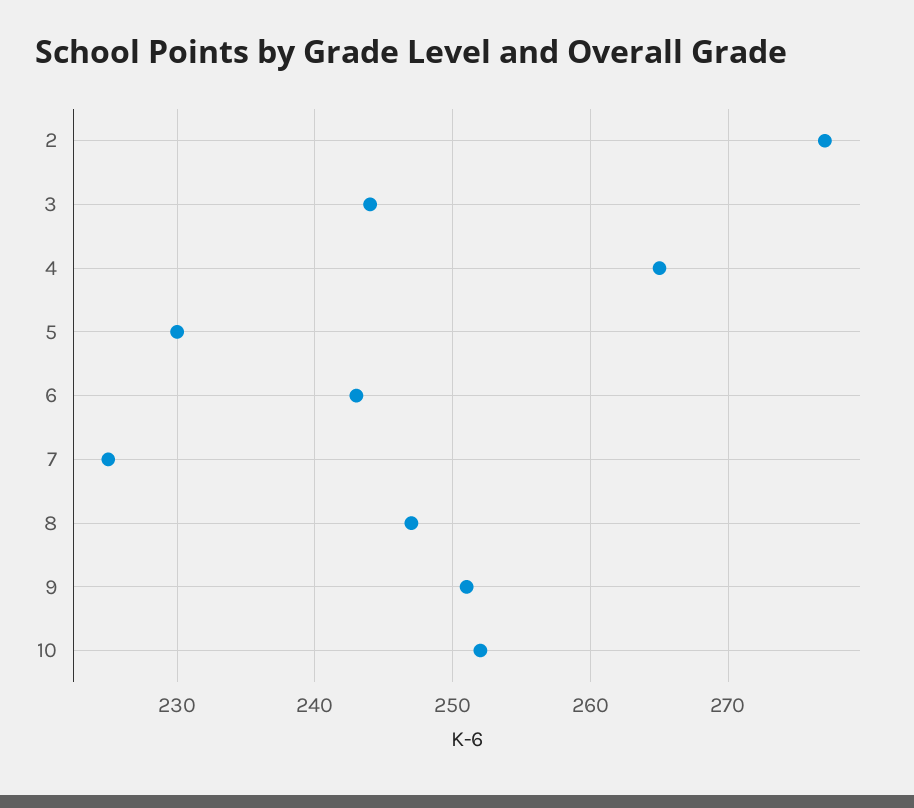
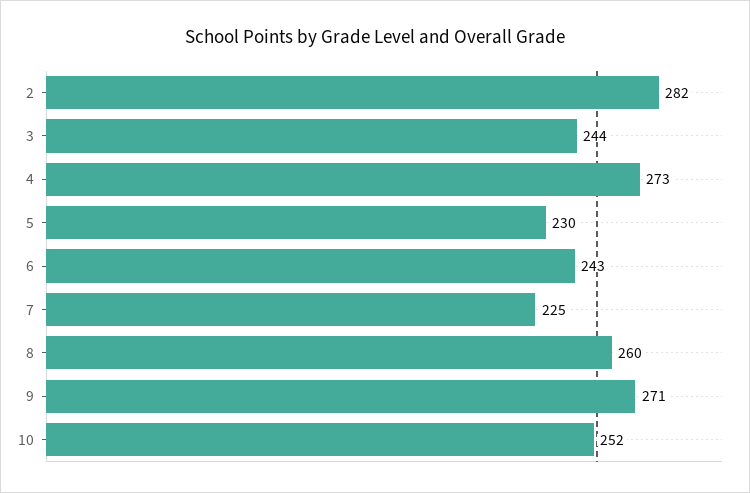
2: 277 -> 282
4: 265 -> 273
8: 247 -> 260
9: 251 -> 271

